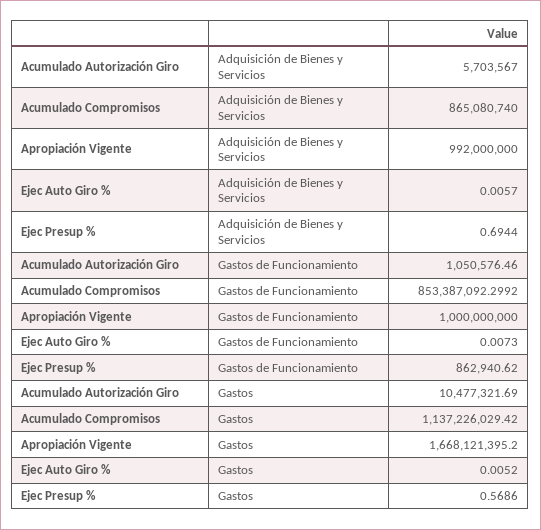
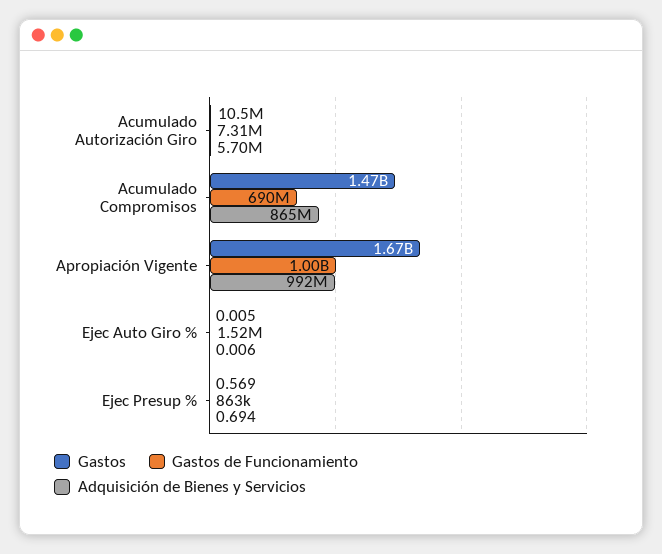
Gastos de Funcionamiento, Acumulado Autorización Giro: 1050576.46 -> 7310000
Gastos de Funcionamiento, Acumulado Compromisos: 853387092.2992 -> 690000000
Gastos de Funcionamiento, Ejec Auto Giro %: 0.0073 -> 1520000
Gastos, Acumulado Compromisos: 1137226029.42 -> 1470000000

